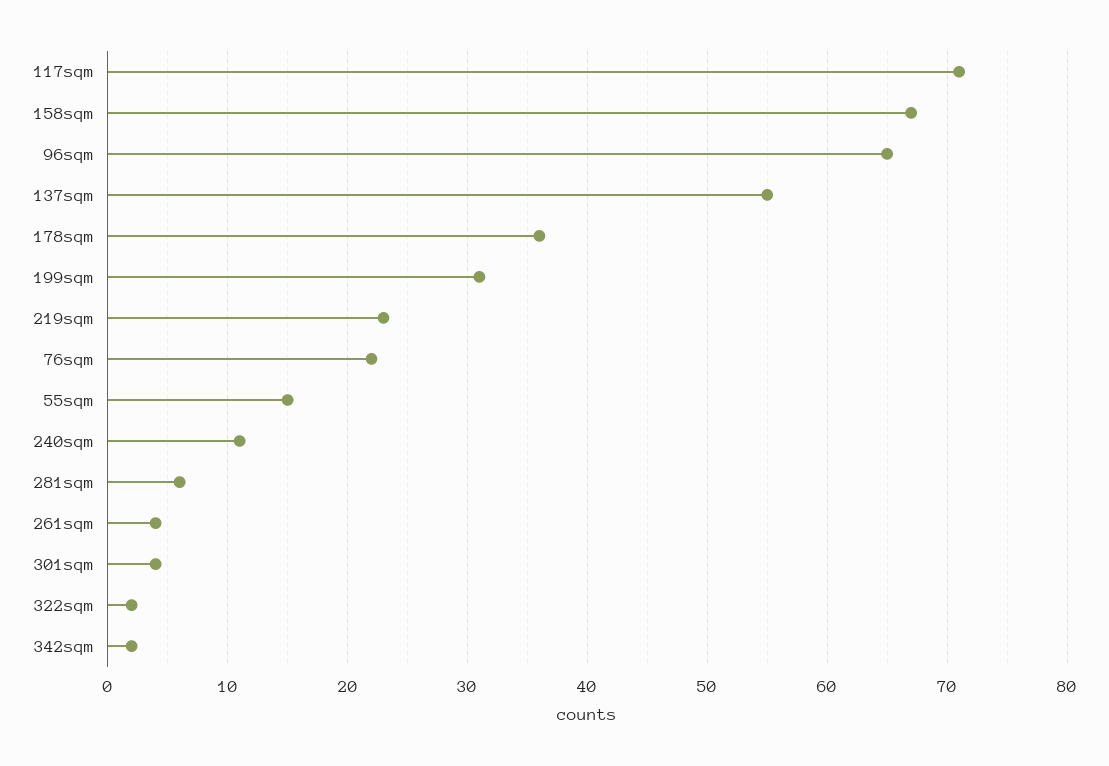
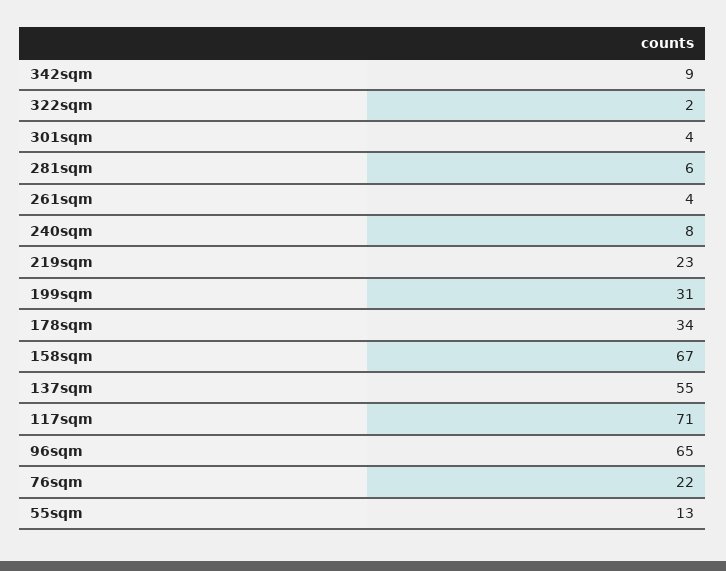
178sqm: 36 -> 34
55sqm: 15 -> 13
240sqm: 11 -> 8
342sqm: 2 -> 9

